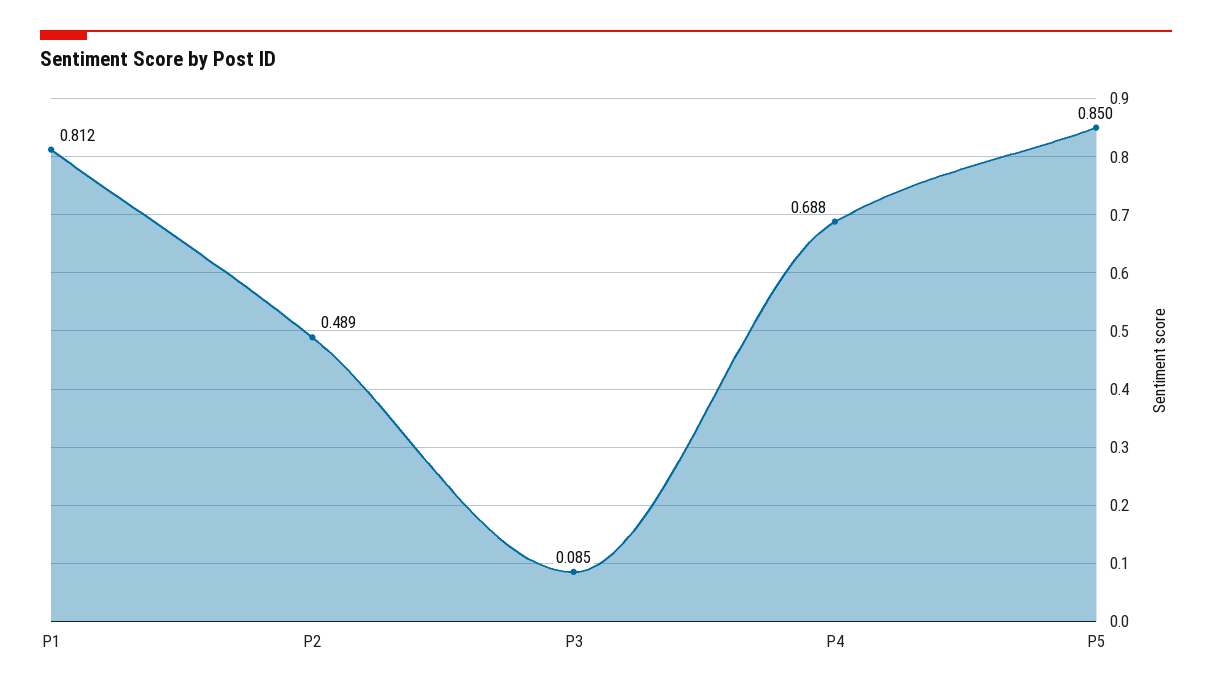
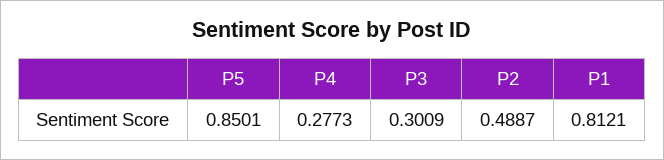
P3: 0.085 -> 0.3009
P4: 0.688 -> 0.2773

